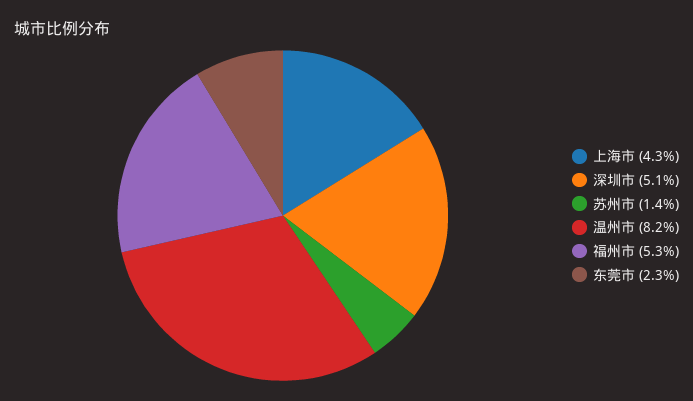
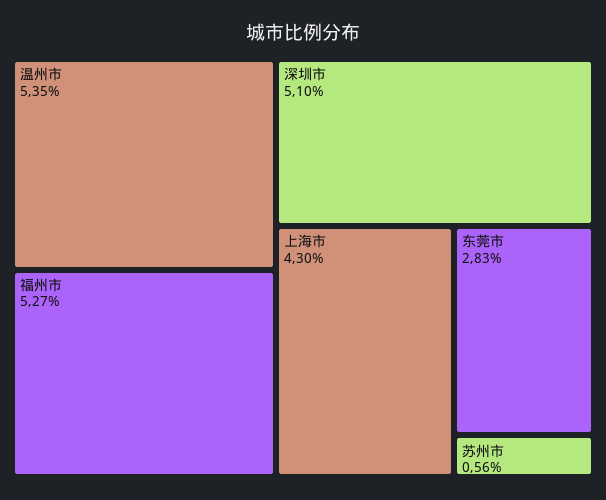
苏州市: 1.4 -> 0.56
温州市: 8.2 -> 5.35
东莞市: 2.3 -> 2.83

